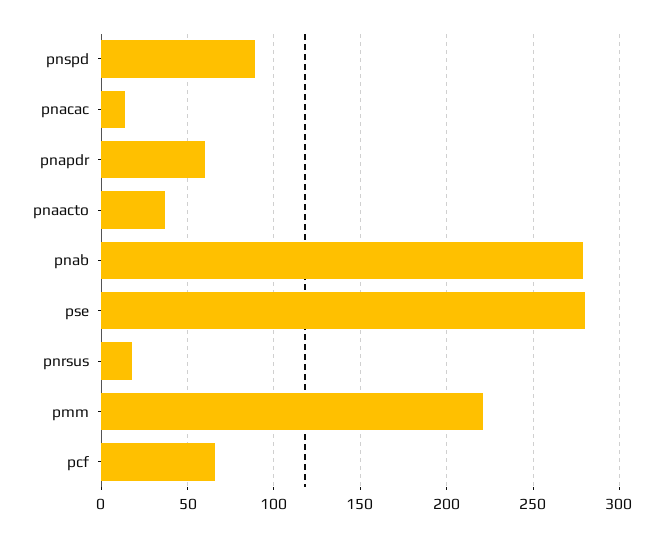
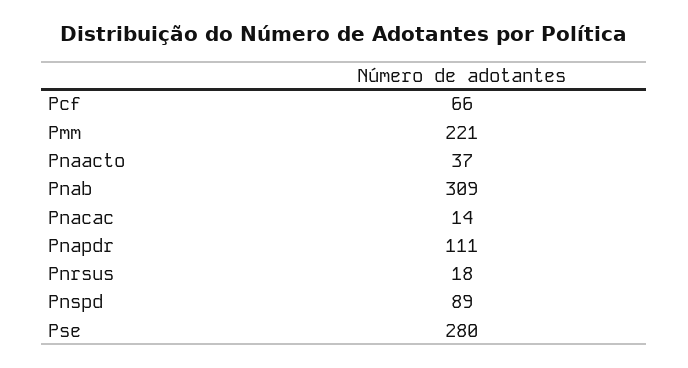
pnapdr: 60 -> 111
pnab: 280 -> 309

